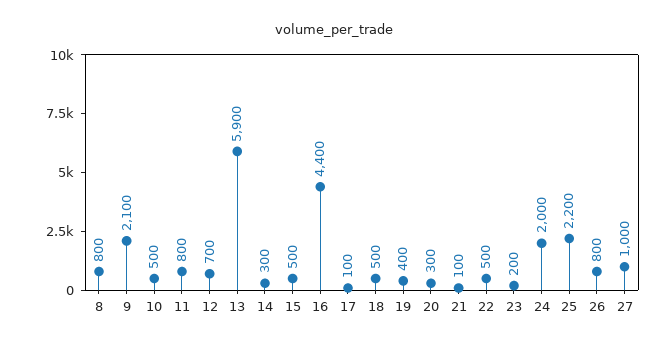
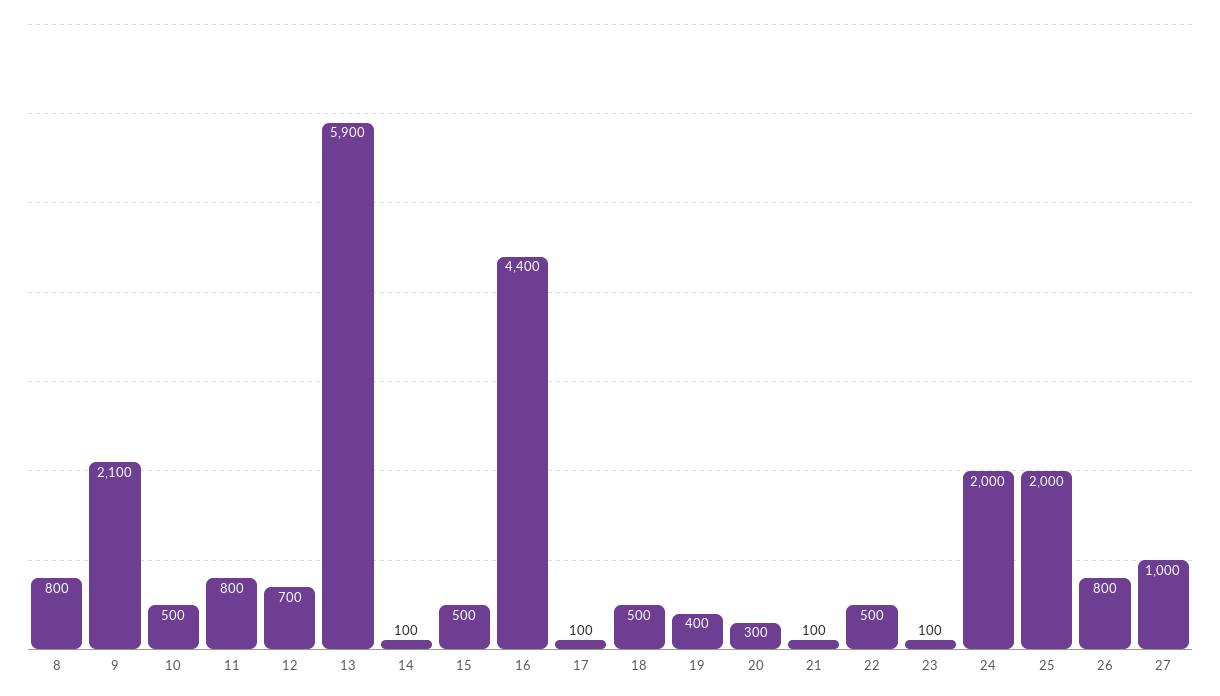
14: 300 -> 100
23: 200 -> 100
25: 2200 -> 2000

